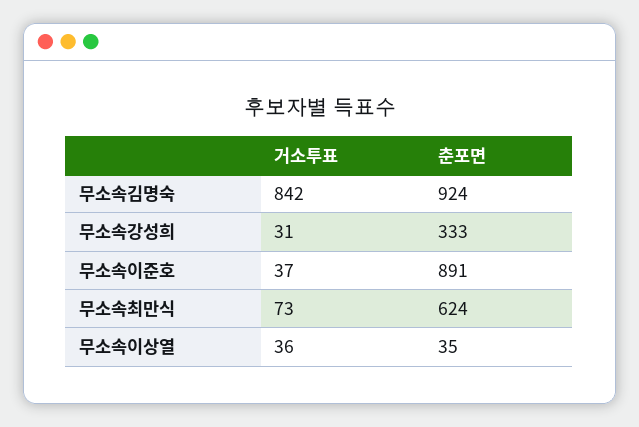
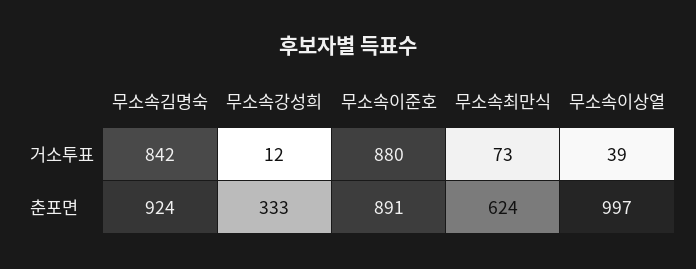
거소투표, 무소속강성희: 31 -> 12
거소투표, 무소속이준호: 37 -> 880
거소투표, 무소속이상열: 36 -> 39
춘포면, 무소속이상열: 35 -> 997

